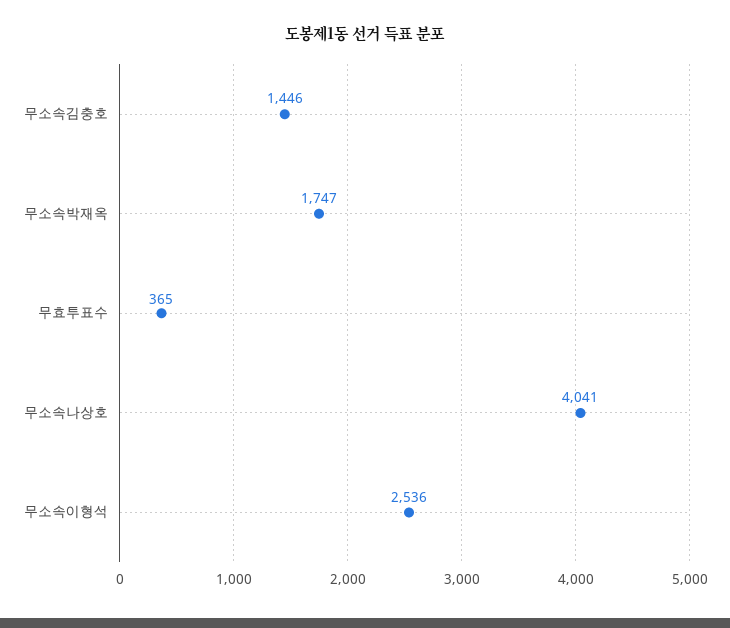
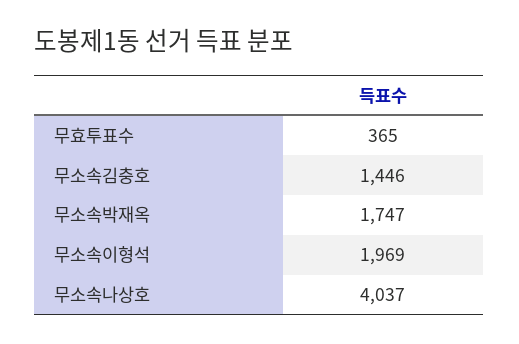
무소속나상호: 4041 -> 4037
무소속이형석: 2536 -> 1969

